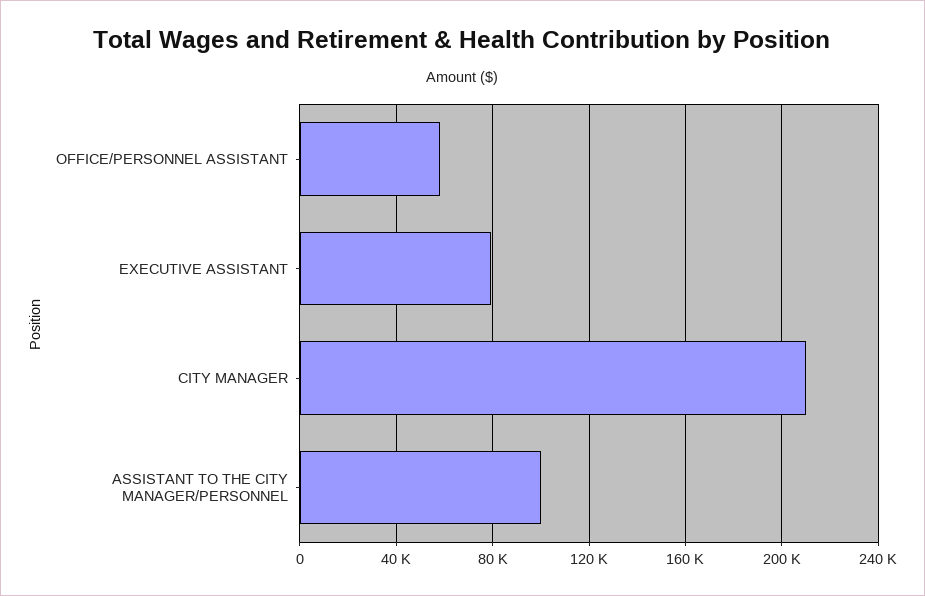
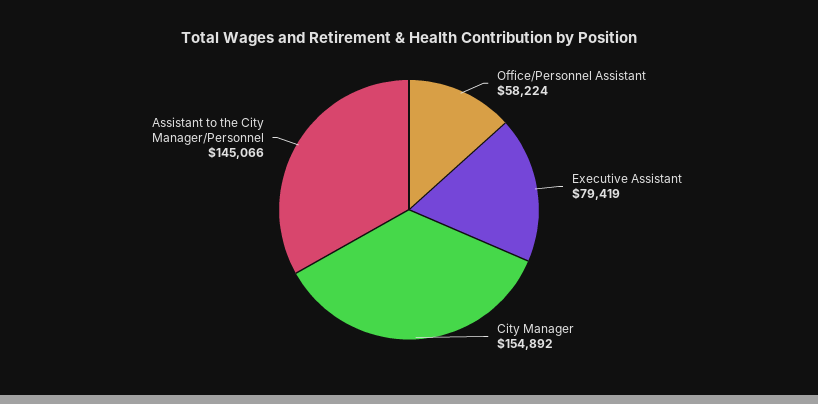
CITY MANAGER: 210000 -> 154892
ASSISTANT TO THE CITY MANAGER/PERSONNEL: 100000 -> 145066

